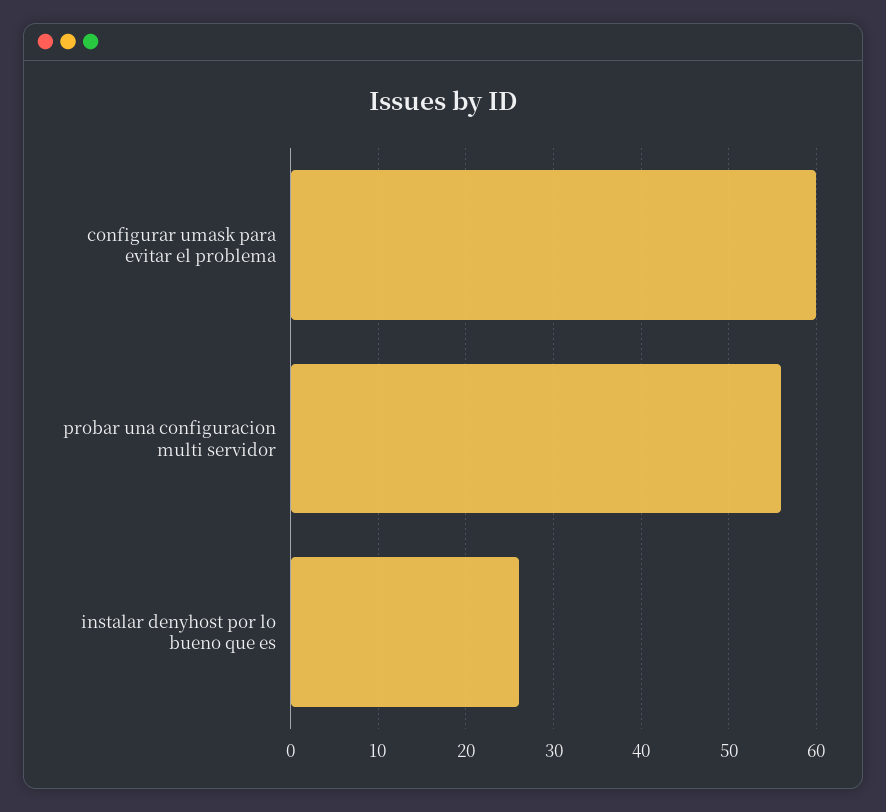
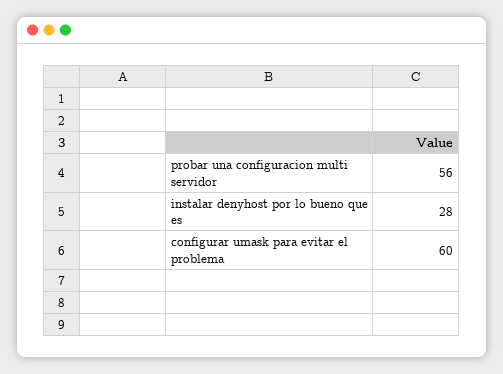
instalar denyhost por lo bueno que es: 26 -> 28

